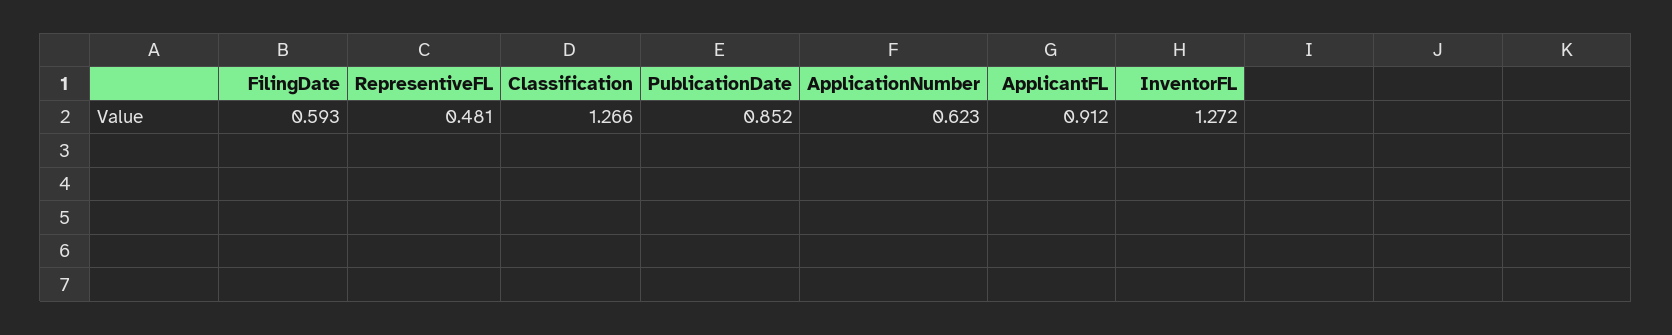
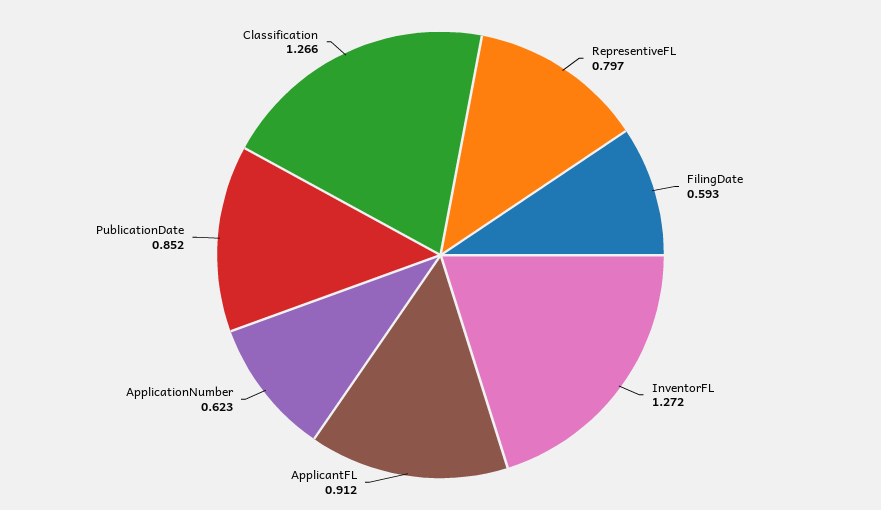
RepresentiveFL: 0.481 -> 0.797

